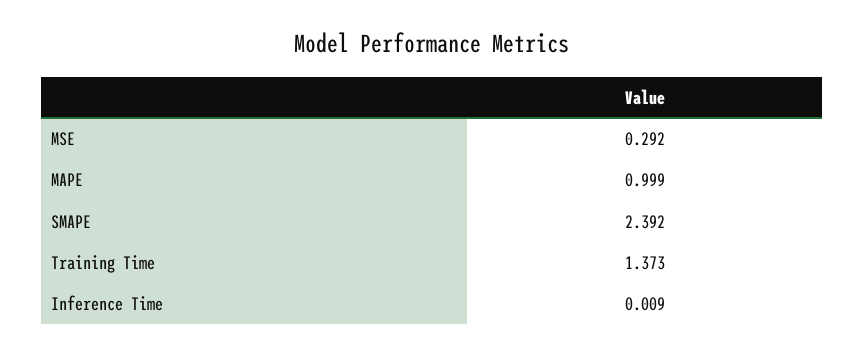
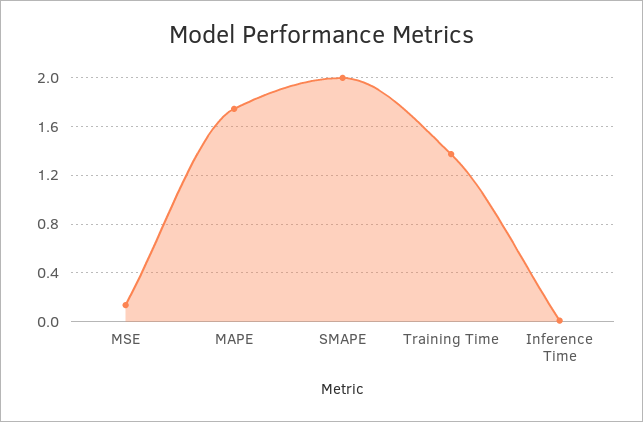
MSE: 0.292 -> 0.15
MAPE: 0.999 -> 1.75
SMAPE: 2.392 -> 2

